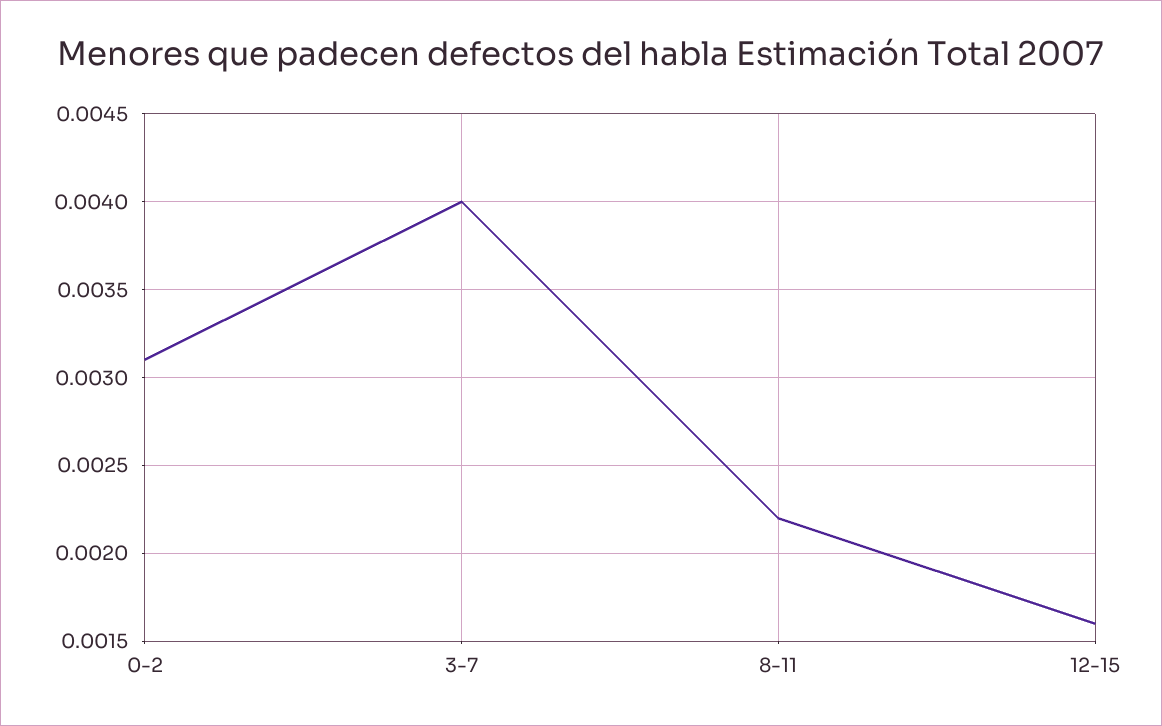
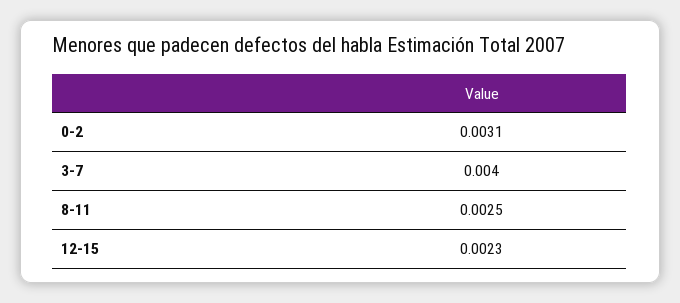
8-11: 0.0022 -> 0.0025
12-15: 0.0016 -> 0.0023

